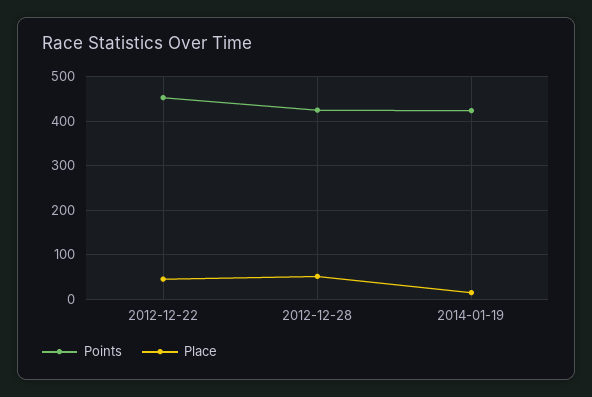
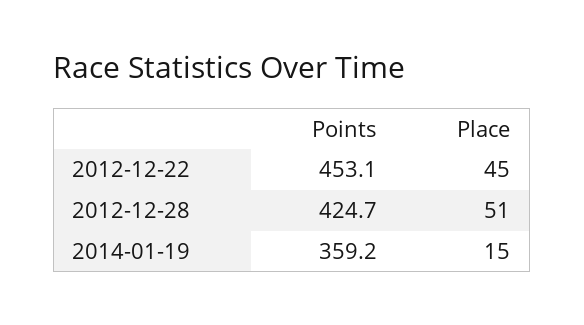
Points, 2014-01-19: 420 -> 359.2

